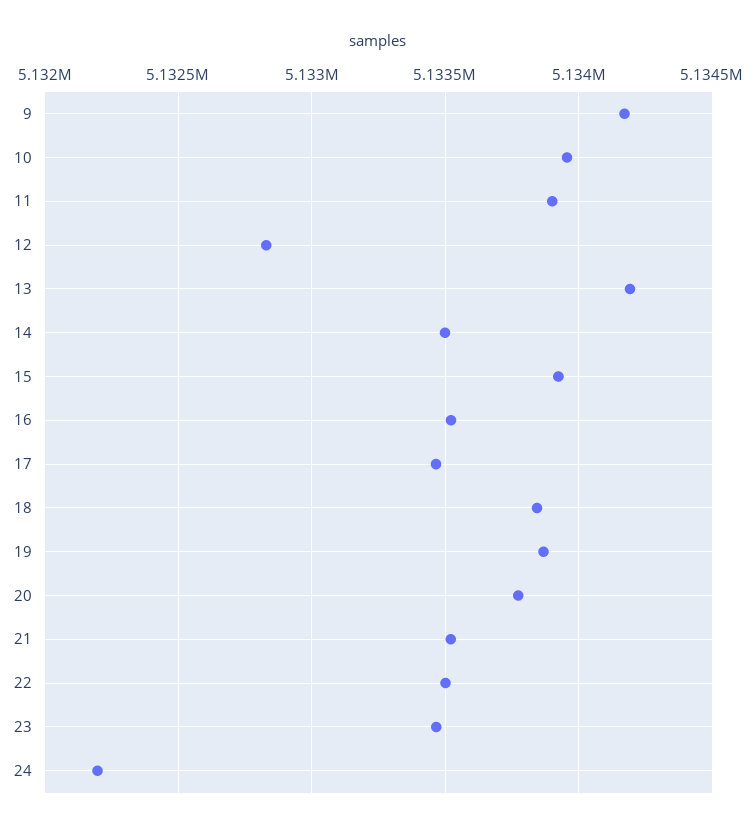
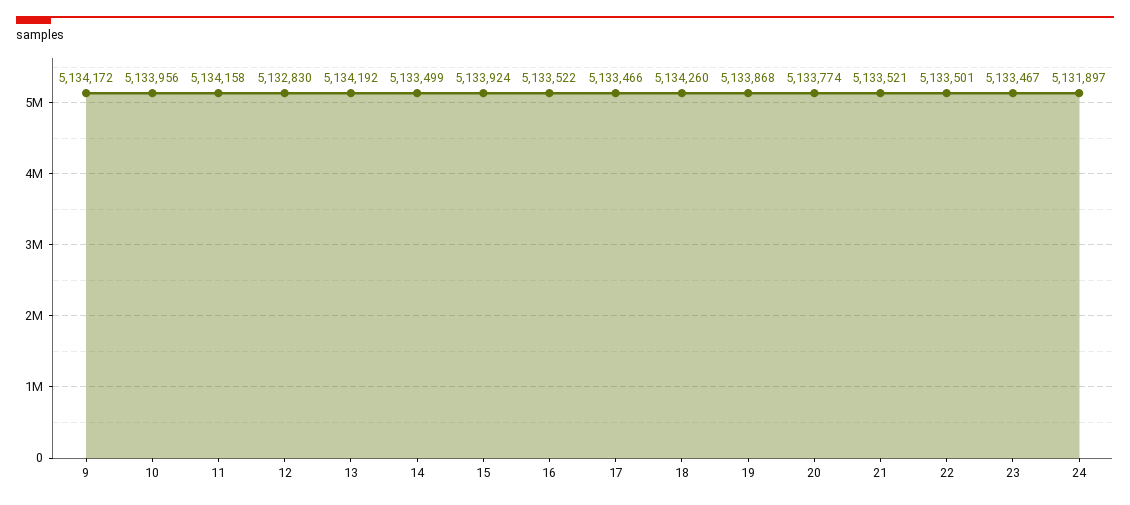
11: 5133900 -> 5134158
18: 5133850 -> 5134260
24: 5132200 -> 5131897

